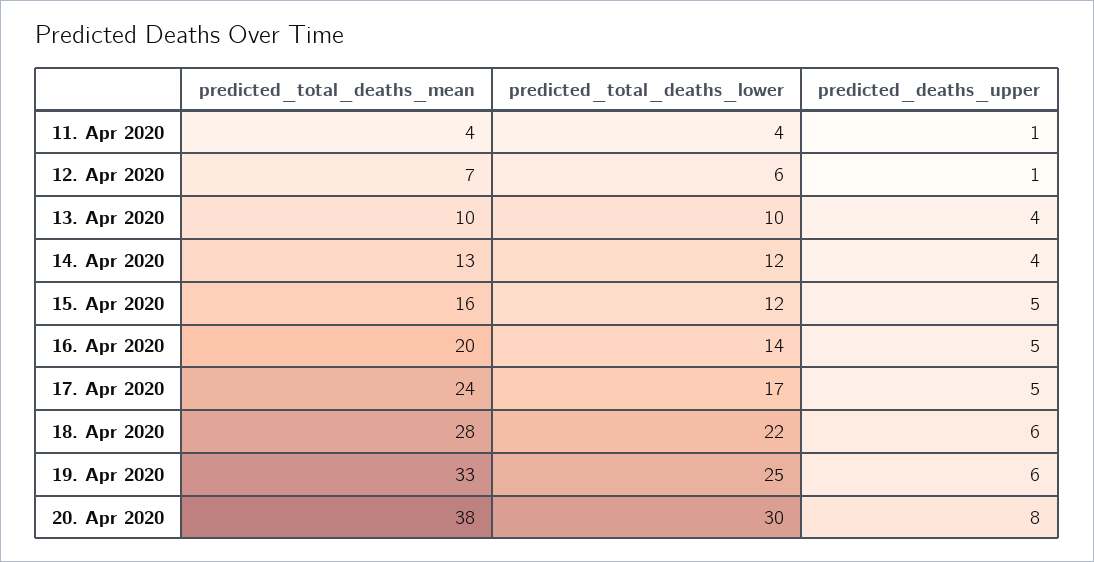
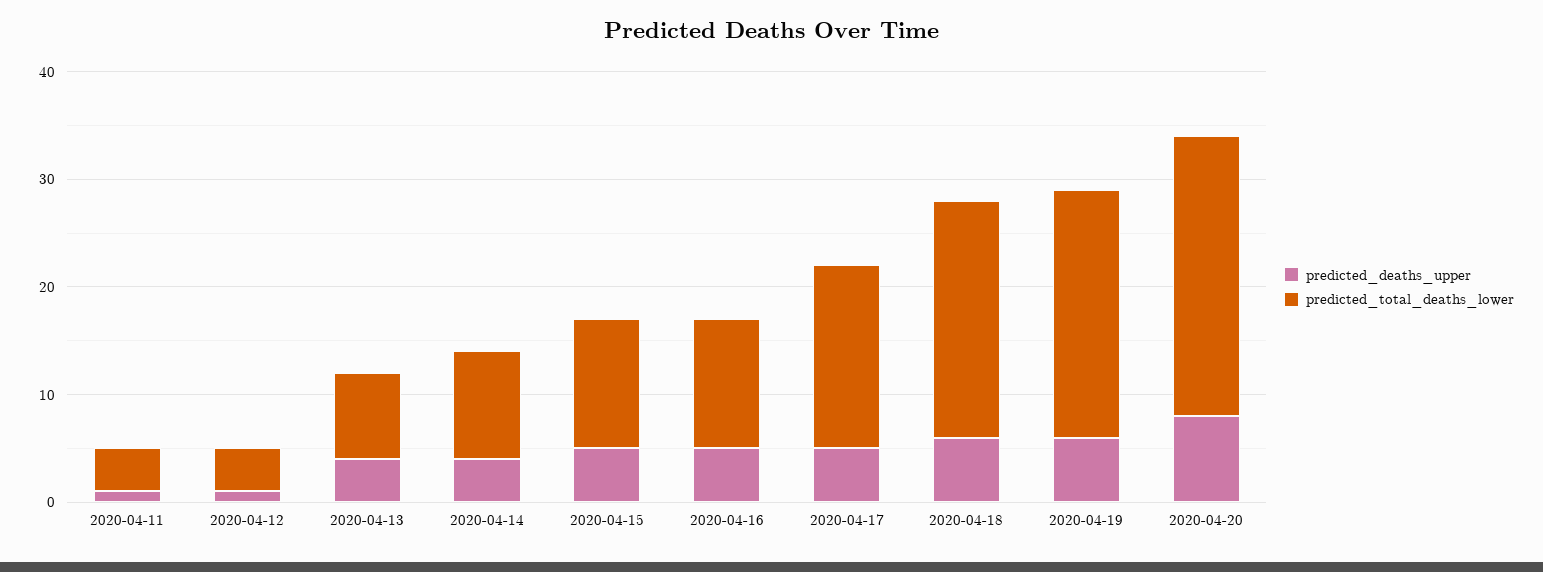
predicted_total_deaths_mean, 11. Apr 2020: 4 -> none
predicted_total_deaths_mean, 12. Apr 2020: 7 -> none
predicted_total_deaths_lower, 12. Apr 2020: 6 -> 4
predicted_total_deaths_mean, 13. Apr 2020: 10 -> none
predicted_total_deaths_lower, 13. Apr 2020: 10 -> 8
predicted_total_deaths_mean, 14. Apr 2020: 13 -> none
predicted_total_deaths_lower, 14. Apr 2020: 12 -> 10
predicted_total_deaths_mean, 15. Apr 2020: 16 -> none
predicted_total_deaths_mean, 16. Apr 2020: 20 -> none
predicted_total_deaths_lower, 16. Apr 2020: 14 -> 12
predicted_total_deaths_mean, 17. Apr 2020: 24 -> none
predicted_total_deaths_mean, 18. Apr 2020: 28 -> none
predicted_total_deaths_mean, 19. Apr 2020: 33 -> none
predicted_total_deaths_lower, 19. Apr 2020: 25 -> 23
predicted_total_deaths_mean, 20. Apr 2020: 38 -> none
predicted_total_deaths_lower, 20. Apr 2020: 30 -> 26

